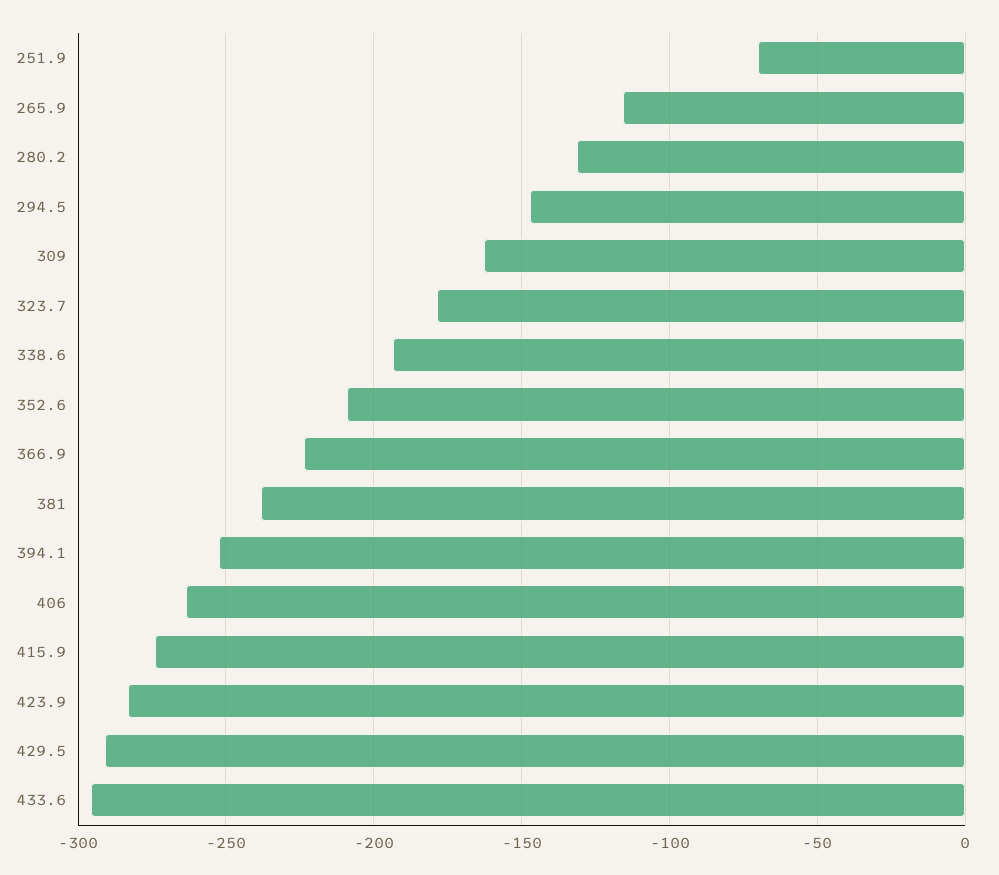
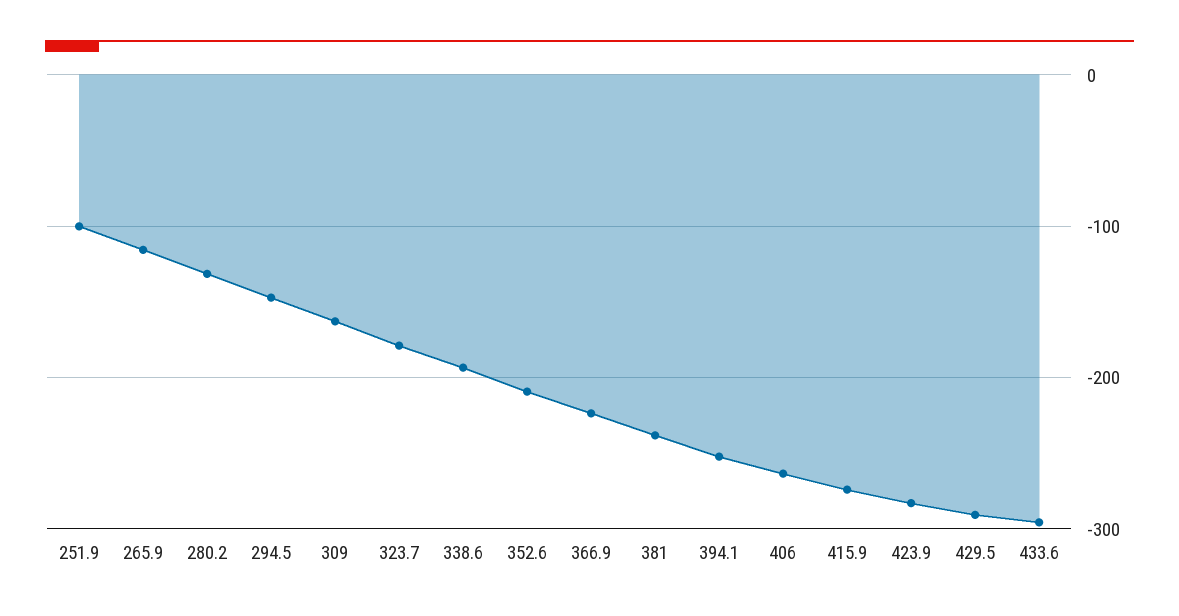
251.9: -70 -> -100

